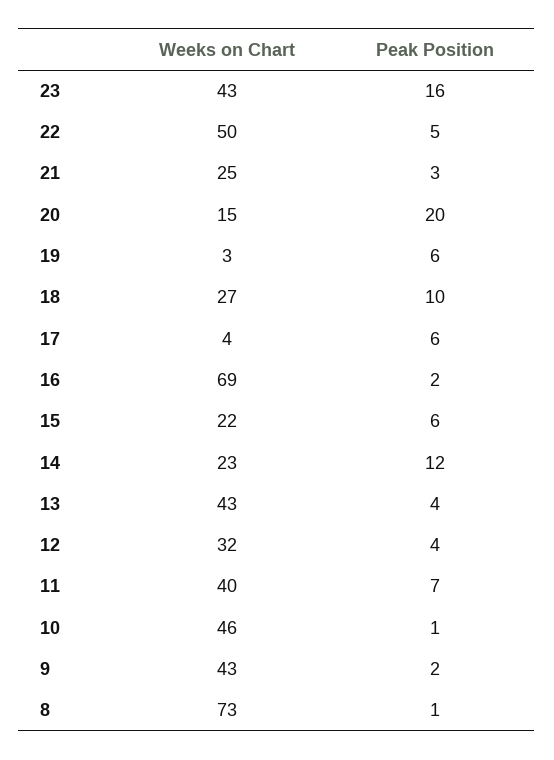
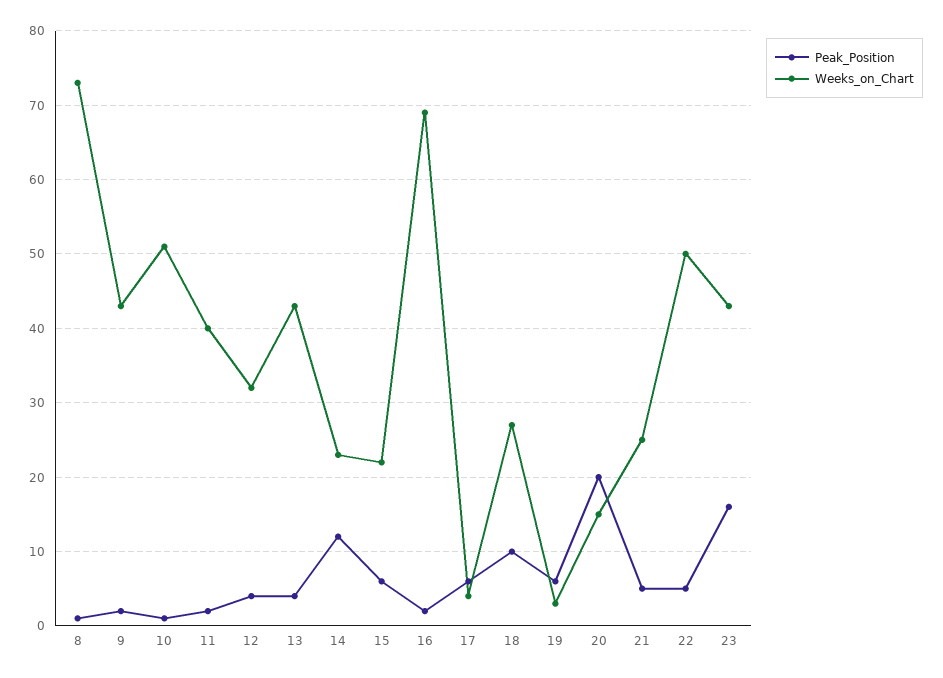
Peak Position, 21: 3 -> 5
Peak Position, 11: 7 -> 2
Weeks on Chart, 10: 46 -> 51

